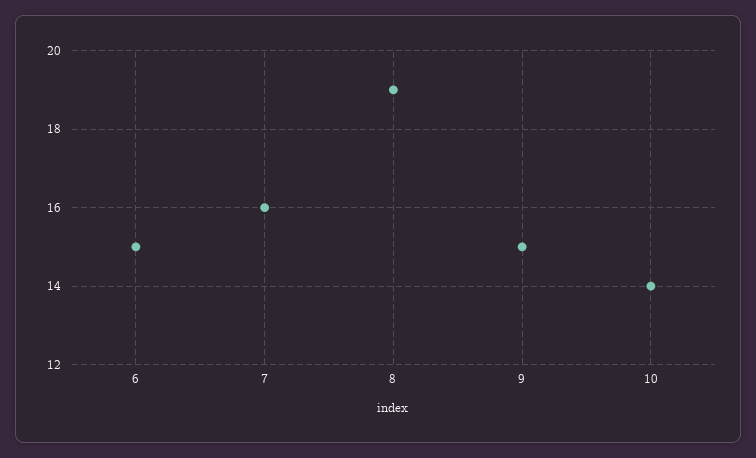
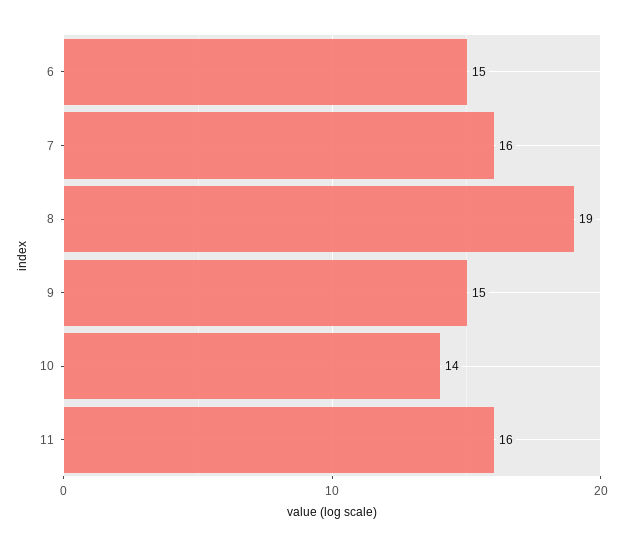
11: none -> 16

